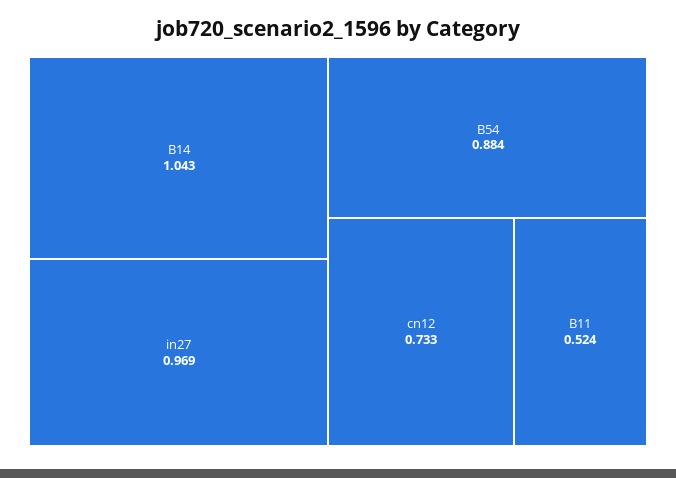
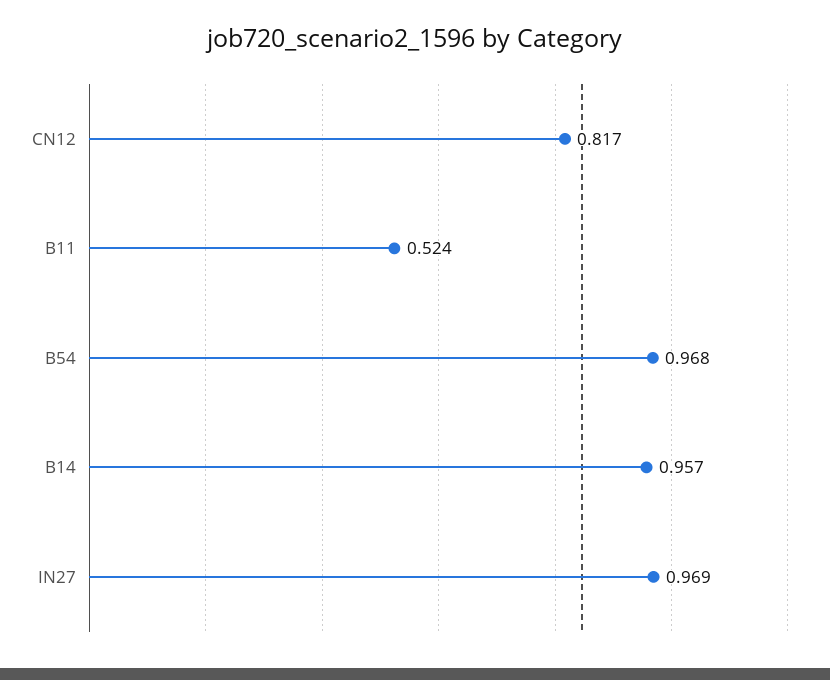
B14: 1.043 -> 0.957
B54: 0.884 -> 0.968
cn12: 0.733 -> 0.817

